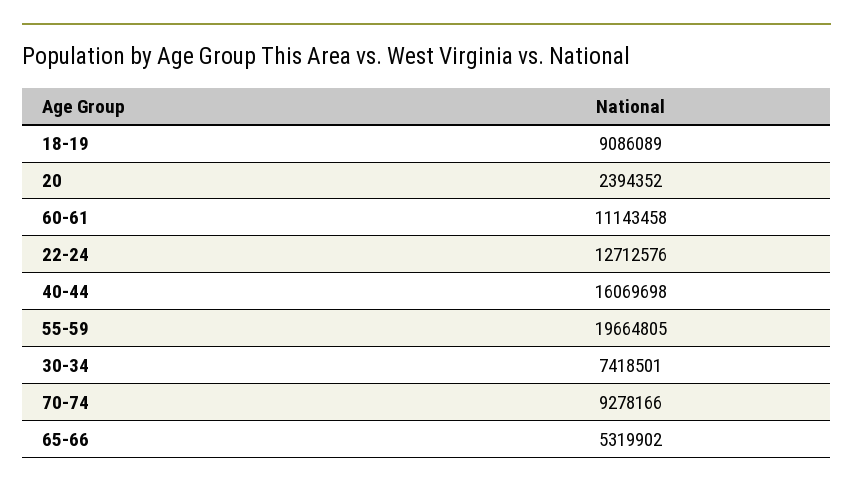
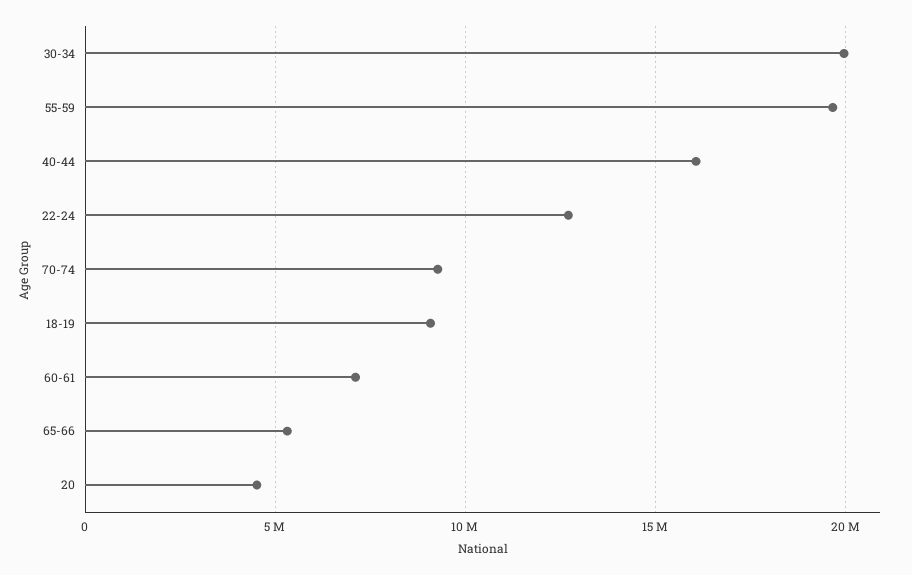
20: 2394352 -> 4500000
60-61: 11143458 -> 7000000
30-34: 7418501 -> 20000000

